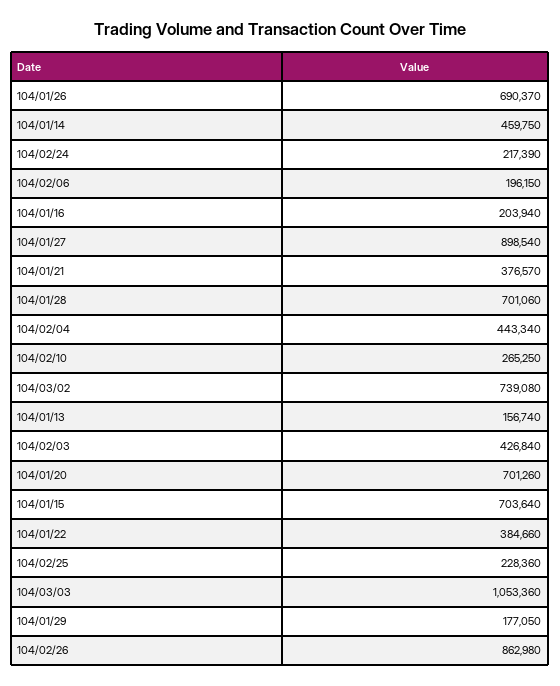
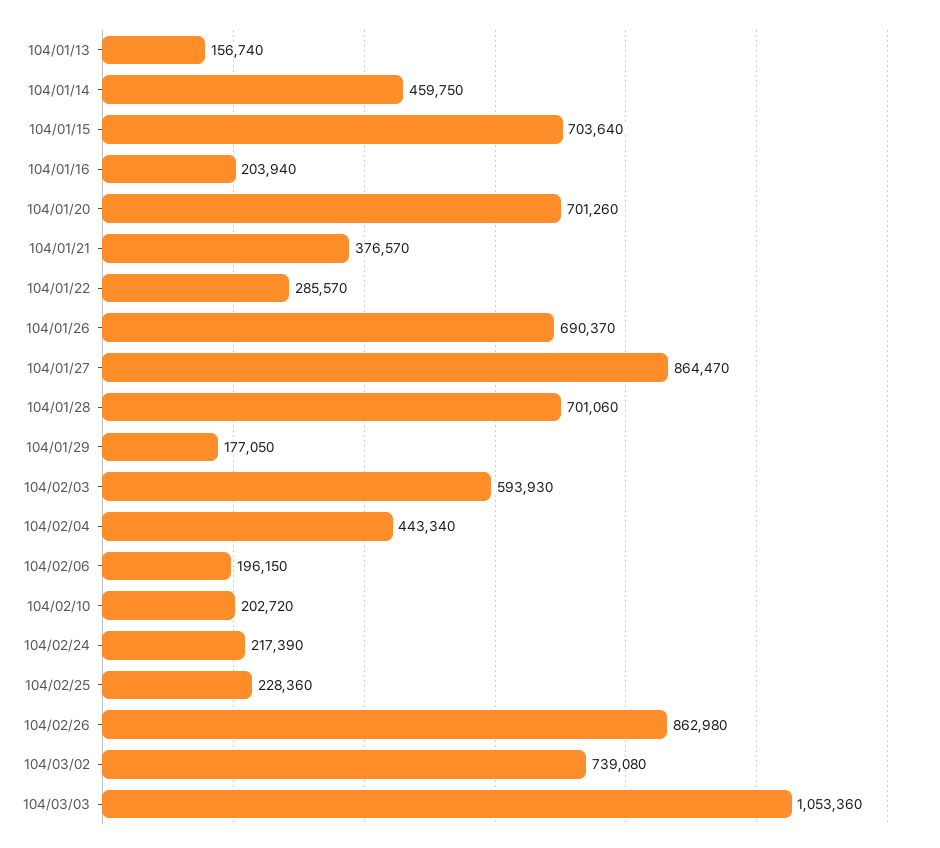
104/01/27: 898540 -> 864470
104/02/10: 265250 -> 202720
104/02/03: 426840 -> 593930
104/01/22: 384660 -> 285570

